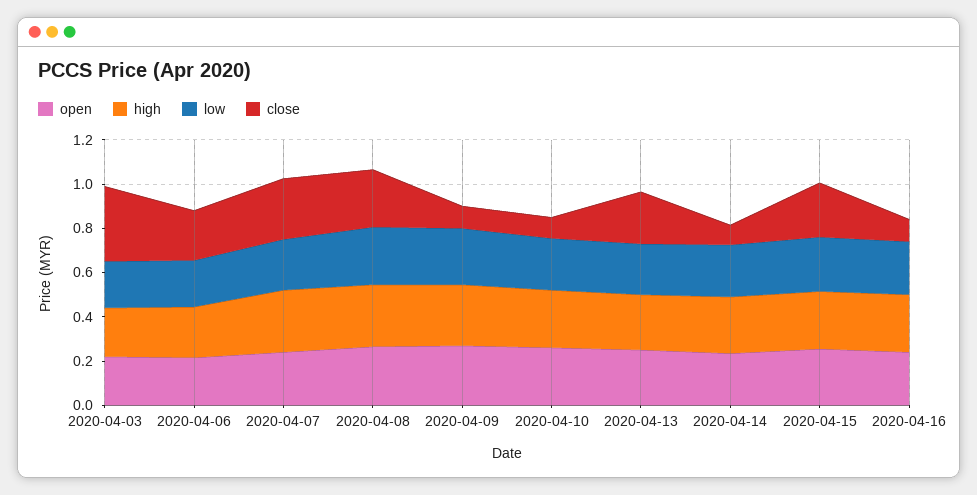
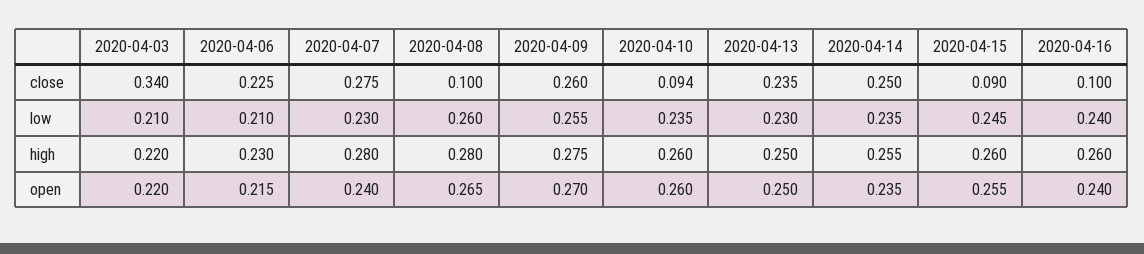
close, 2020-04-08: 0.25 -> 0.1
close, 2020-04-09: 0.1 -> 0.26
close, 2020-04-14: 0.1 -> 0.25
close, 2020-04-15: 0.25 -> 0.09

